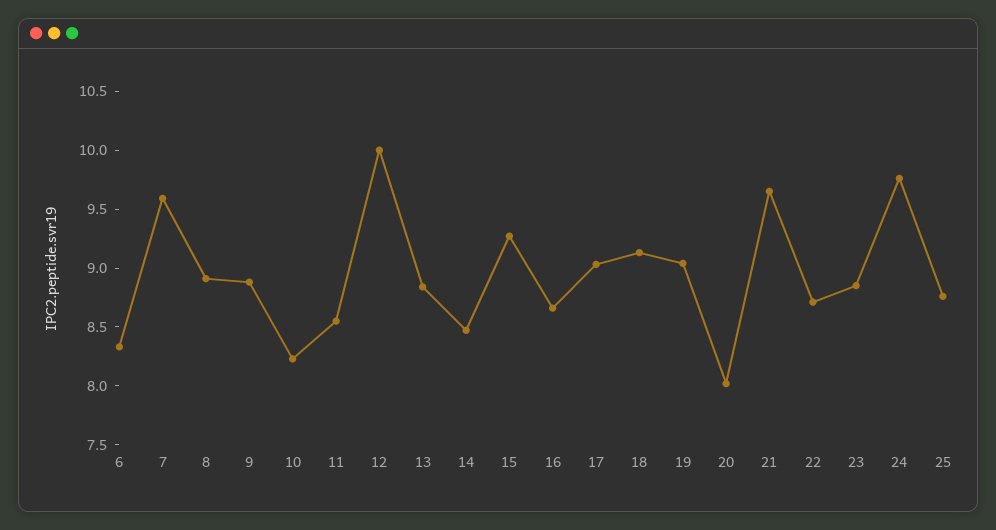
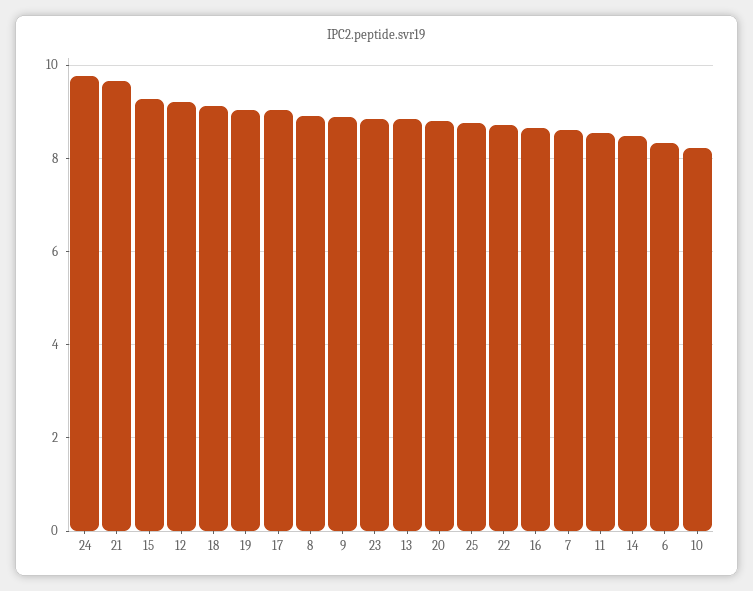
7: 9.6 -> 8.6
12: 10 -> 9.2
20: 8 -> 8.8

